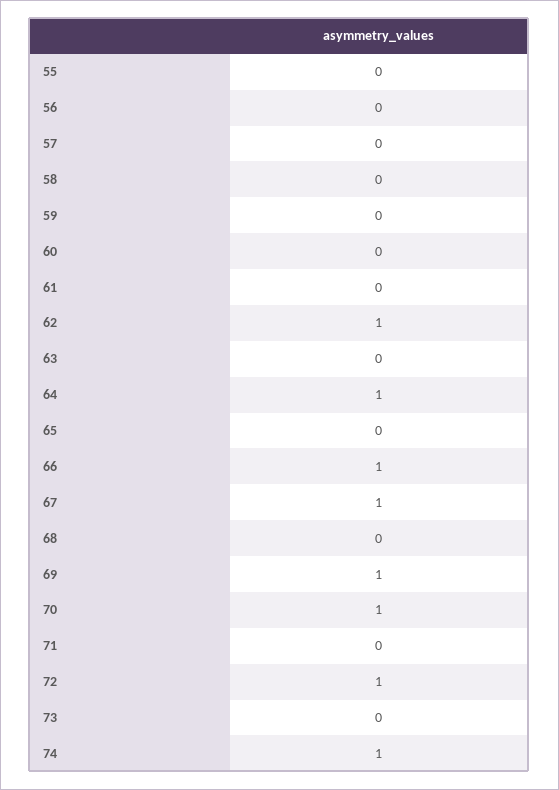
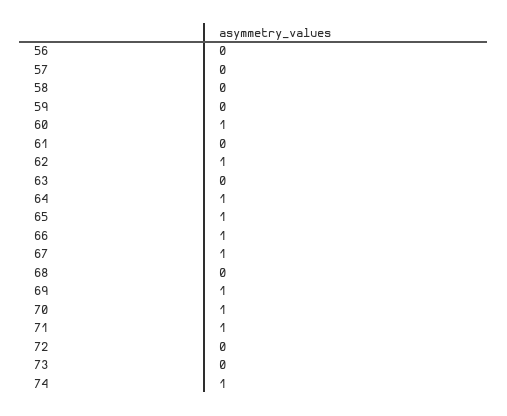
55: 0 -> none
60: 0 -> 1
65: 0 -> 1
71: 0 -> 1
72: 1 -> 0

